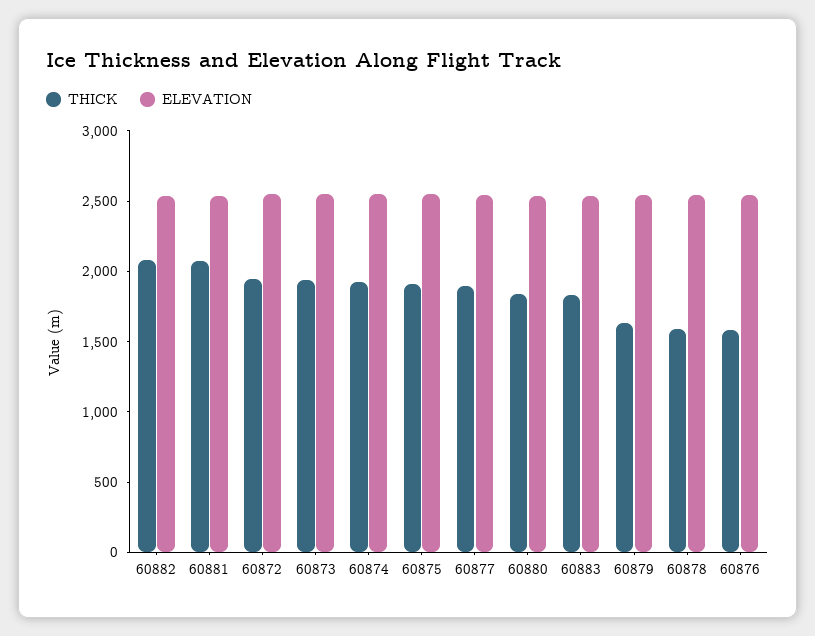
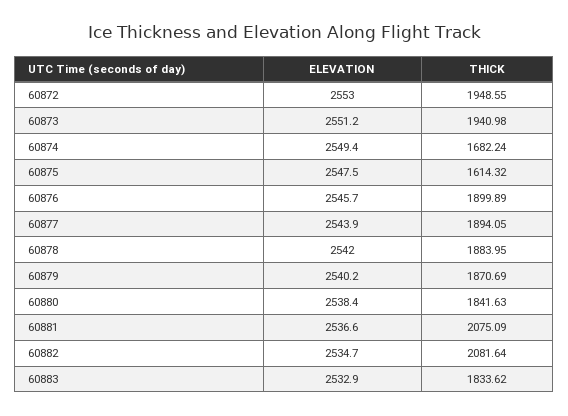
THICK, 60874: 1900 -> 1682.24
THICK, 60875: 1900 -> 1614.32
THICK, 60879: 1600 -> 1870.69
THICK, 60878: 1600 -> 1883.95
THICK, 60876: 1600 -> 1899.89

